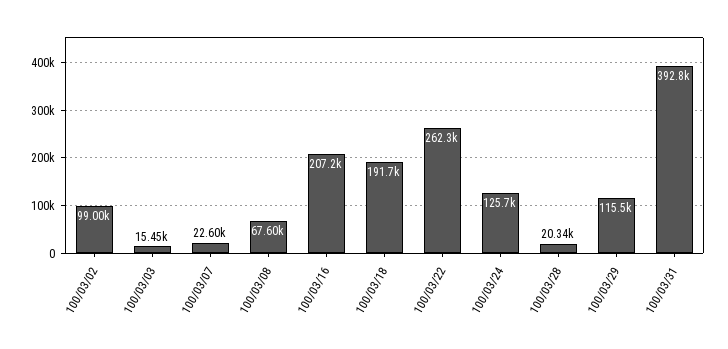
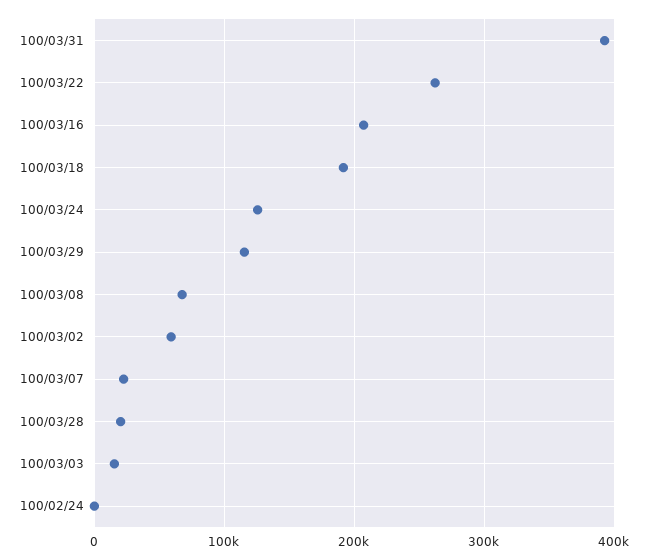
100/03/02: 99000 -> 60000
100/02/24: none -> 0

